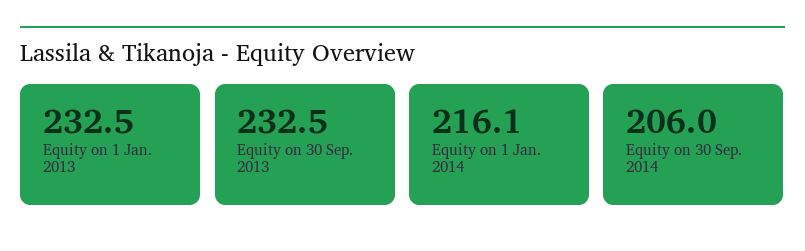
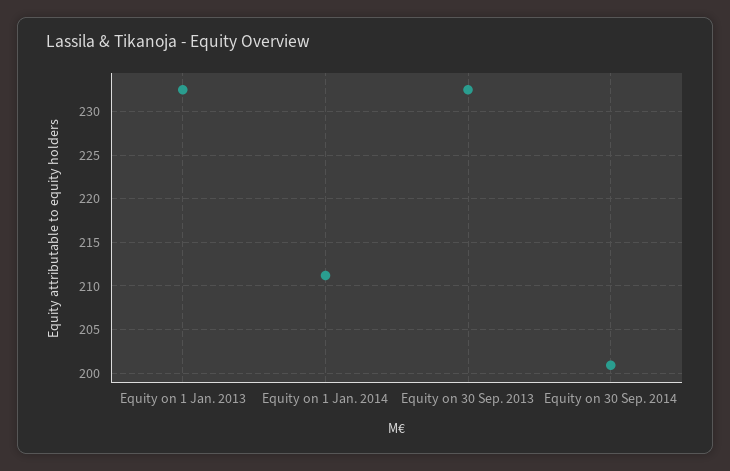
Equity on 1 Jan. 2014: 216.1 -> 211
Equity on 30 Sep. 2014: 206 -> 201

